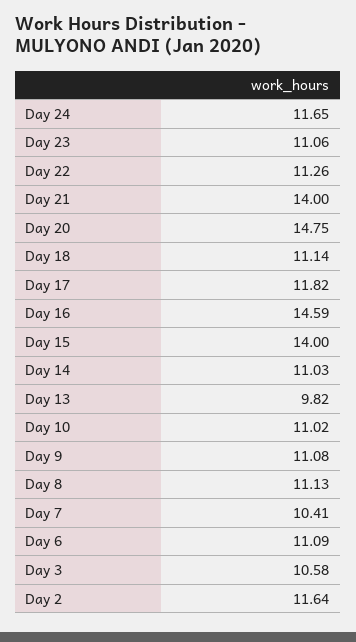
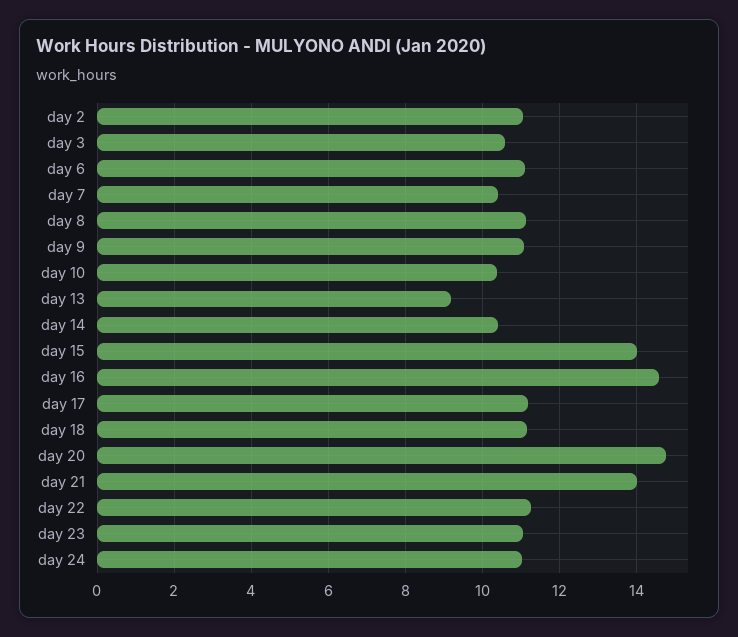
Day 24: 11.65 -> 11
Day 17: 11.82 -> 11.2
Day 14: 11.03 -> 10.4
Day 13: 9.82 -> 9.2
Day 10: 11.02 -> 10.4
Day 2: 11.64 -> 11

